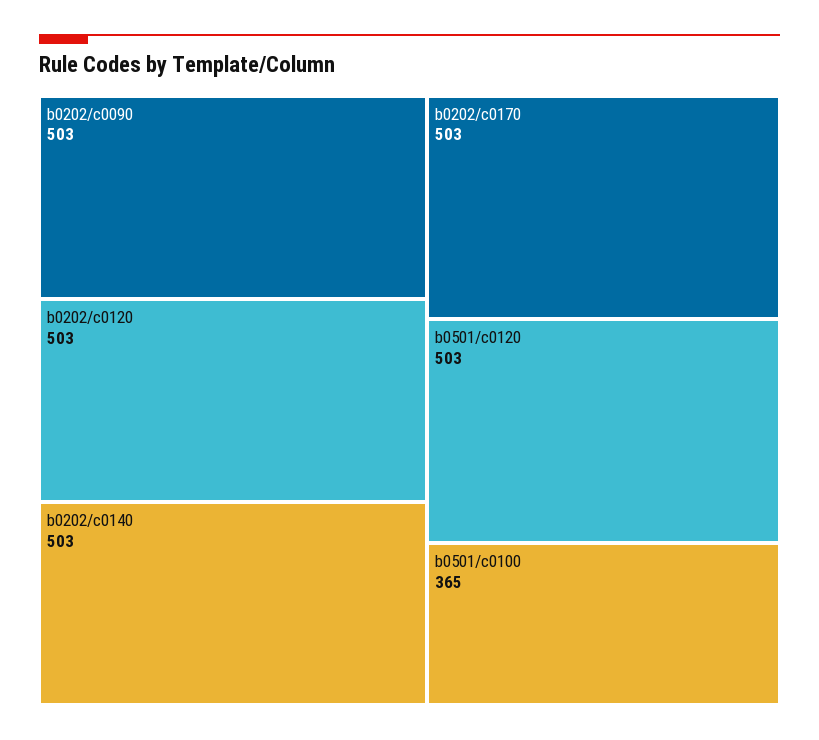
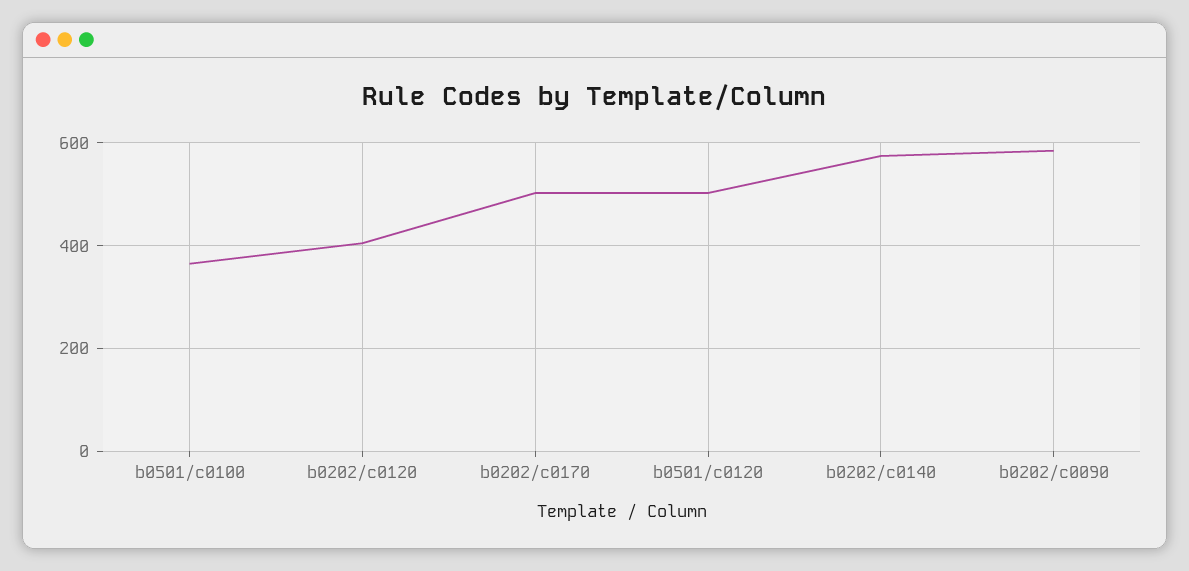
b0202/c0090: 503 -> 580
b0202/c0120: 503 -> 400
b0202/c0140: 503 -> 580

